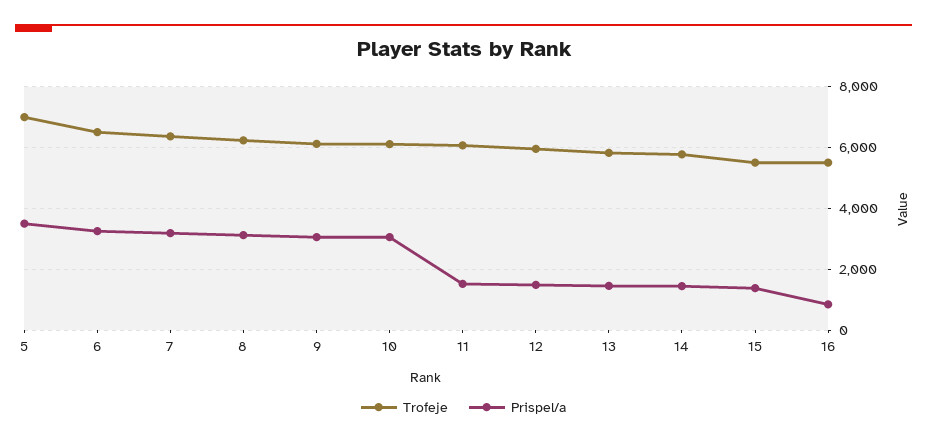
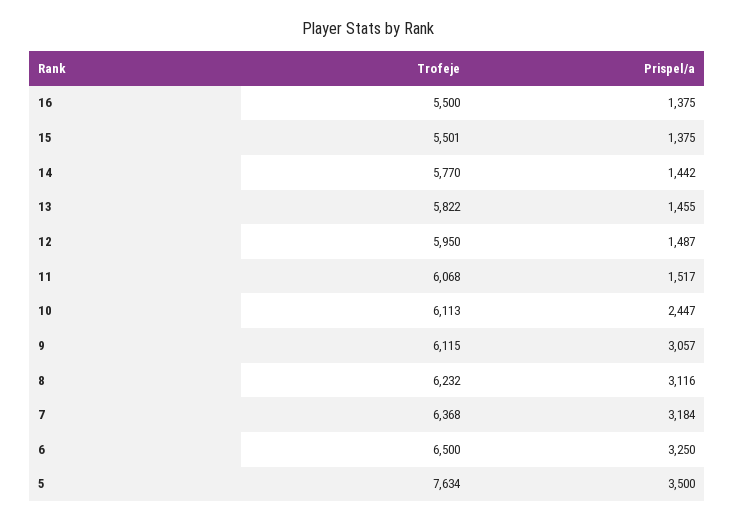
Trofeje, 5: 7000 -> 7634
Prispel/a, 10: 3000 -> 2447
Prispel/a, 16: 800 -> 1375

